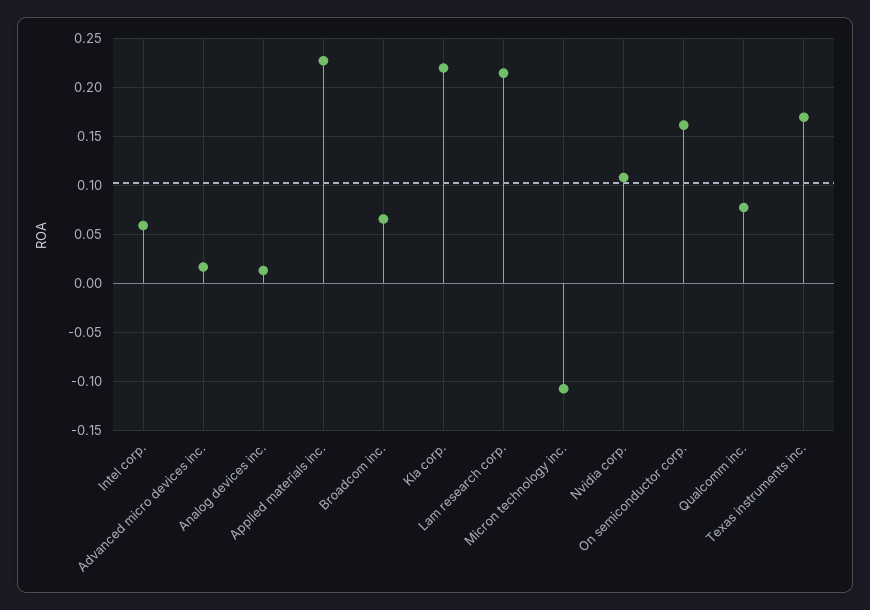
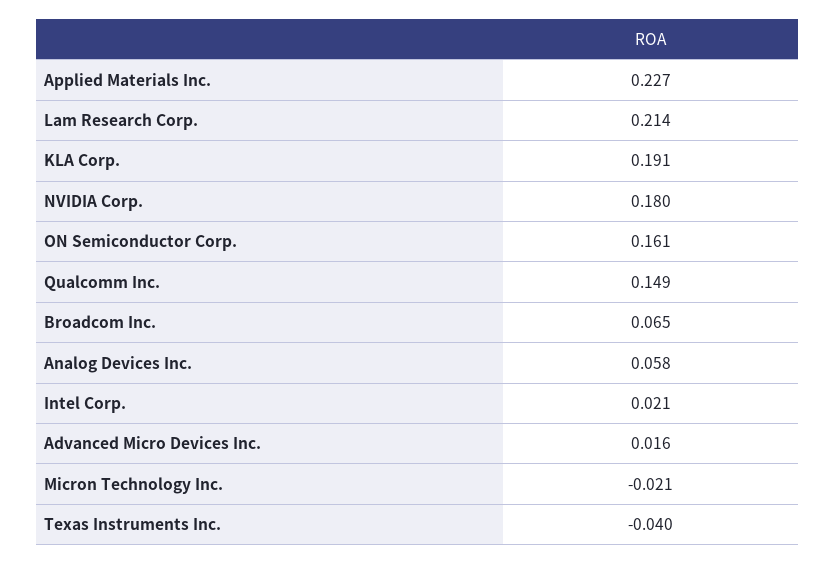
Intel corp.: 0.06 -> 0.021
Analog devices inc.: 0.01 -> 0.058
Kla corp.: 0.22 -> 0.191
Micron technology inc.: -0.11 -> -0.021
Nvidia corp.: 0.11 -> 0.18
Qualcomm inc.: 0.08 -> 0.149
Texas instruments inc.: 0.17 -> -0.04

